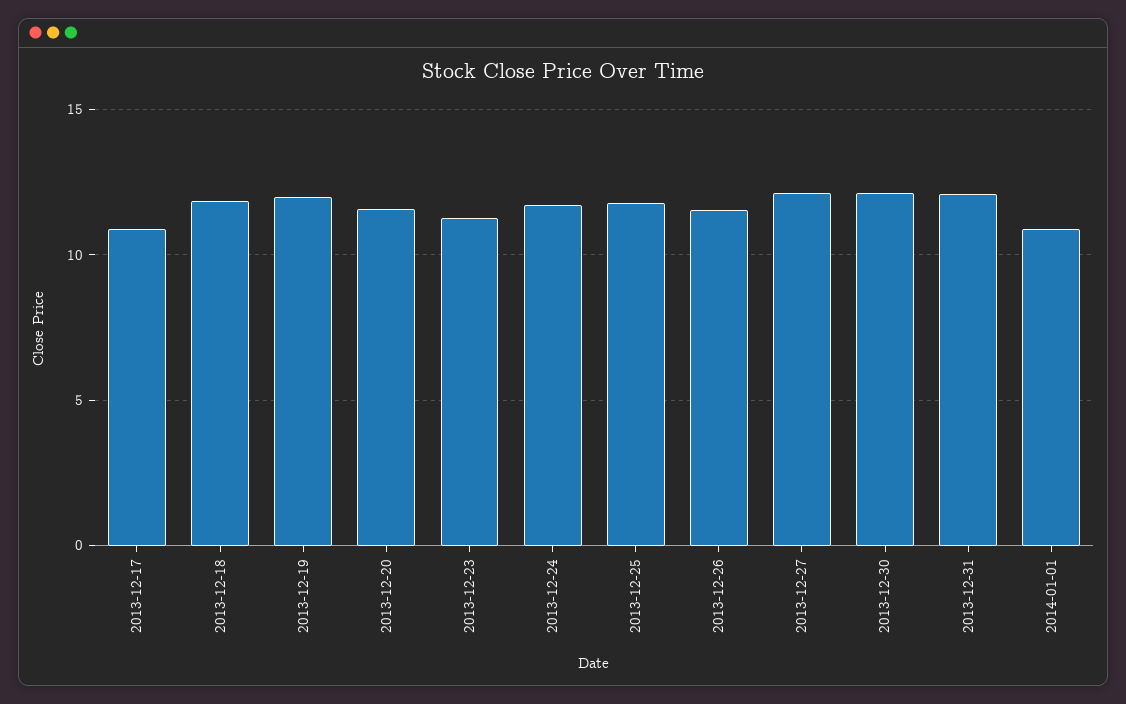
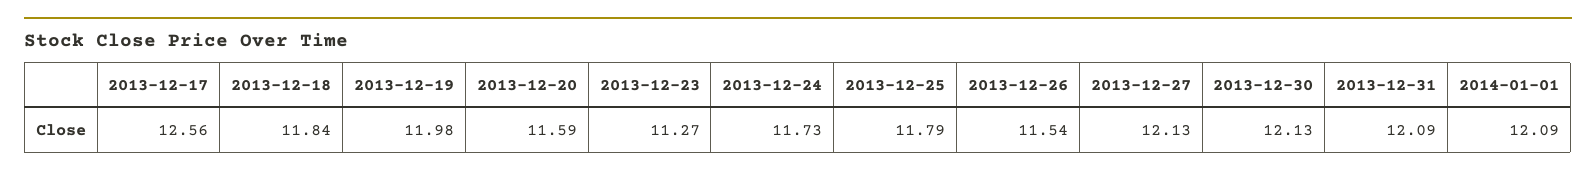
2013-12-17: 11 -> 12.56
2014-01-01: 11 -> 12.09

